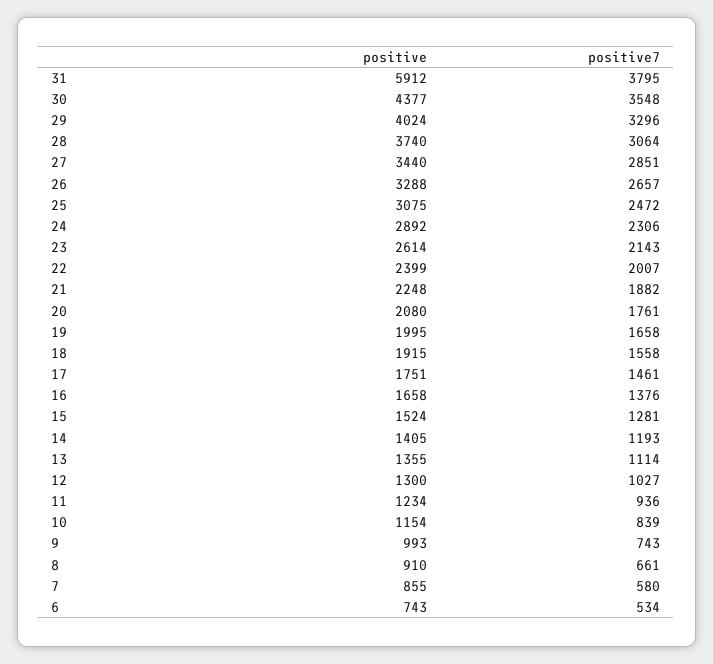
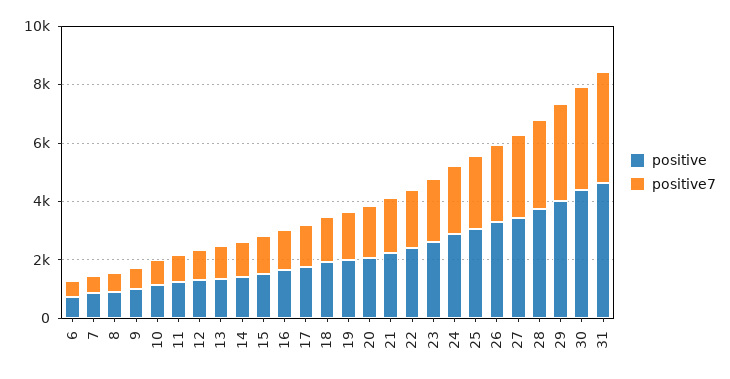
positive, 31: 5912 -> 4500

